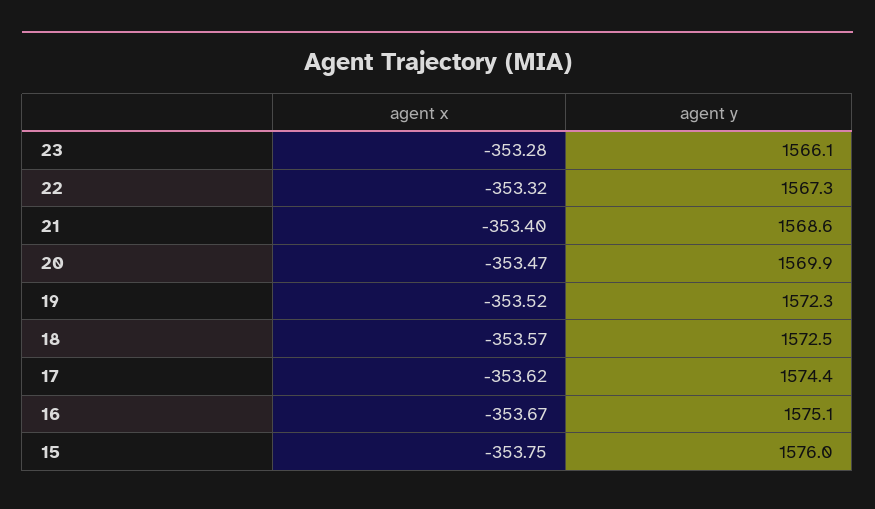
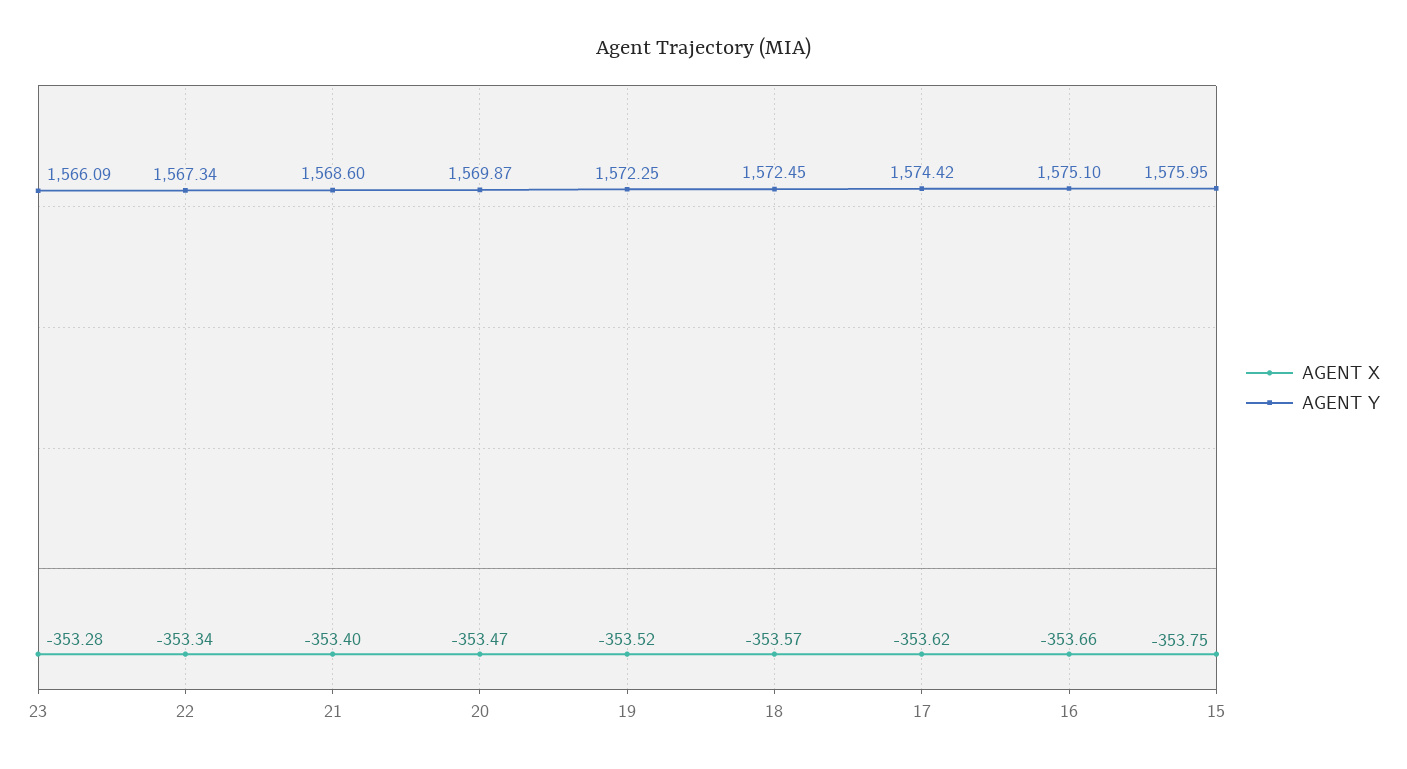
agent x, 22: -353.32 -> -353.34
agent x, 16: -353.67 -> -353.66

